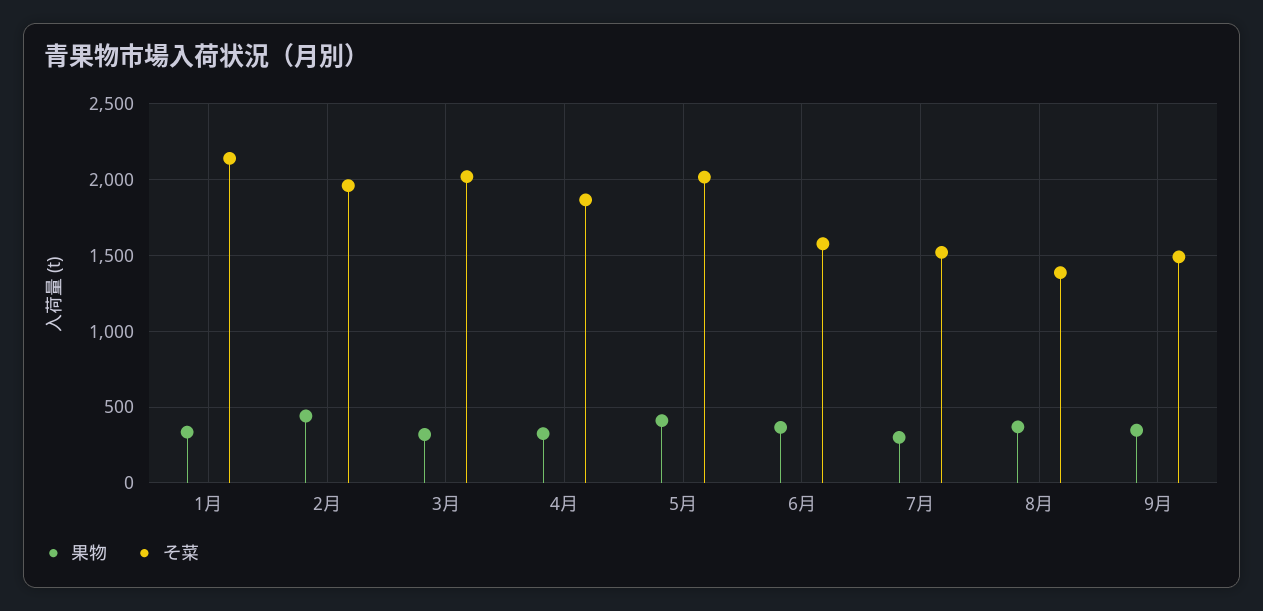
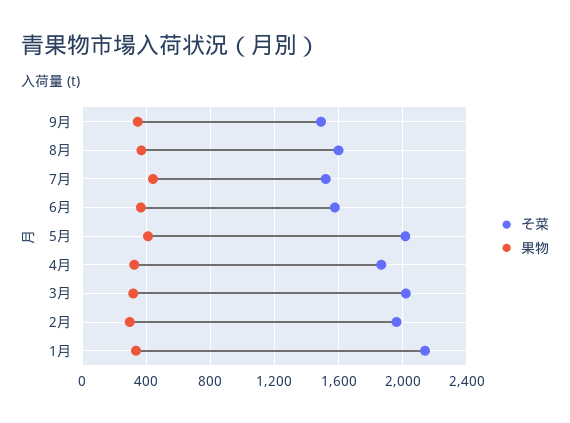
果物, 2月: 450 -> 300
果物, 7月: 300 -> 450
そ菜, 8月: 1400 -> 1600

